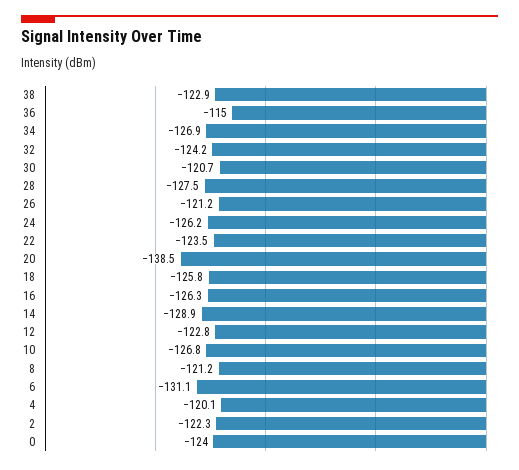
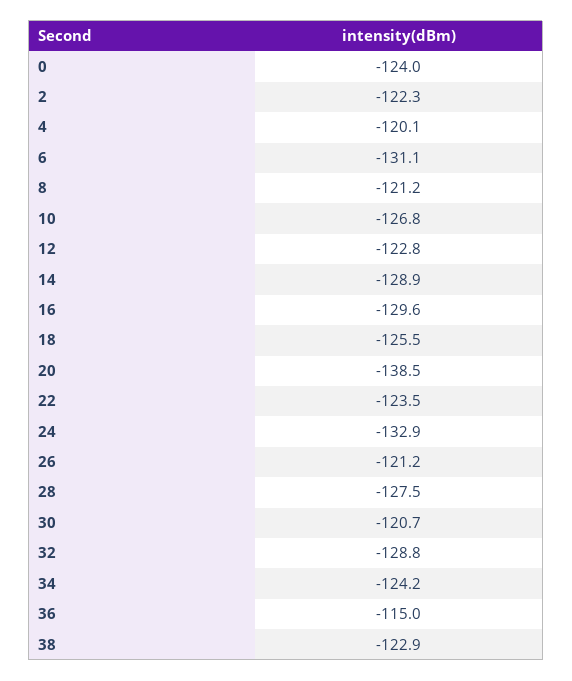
34: -126.9 -> -124.2
32: -124.2 -> -128.8
24: -126.2 -> -132.9
18: -125.8 -> -125.5
16: -126.3 -> -129.6

